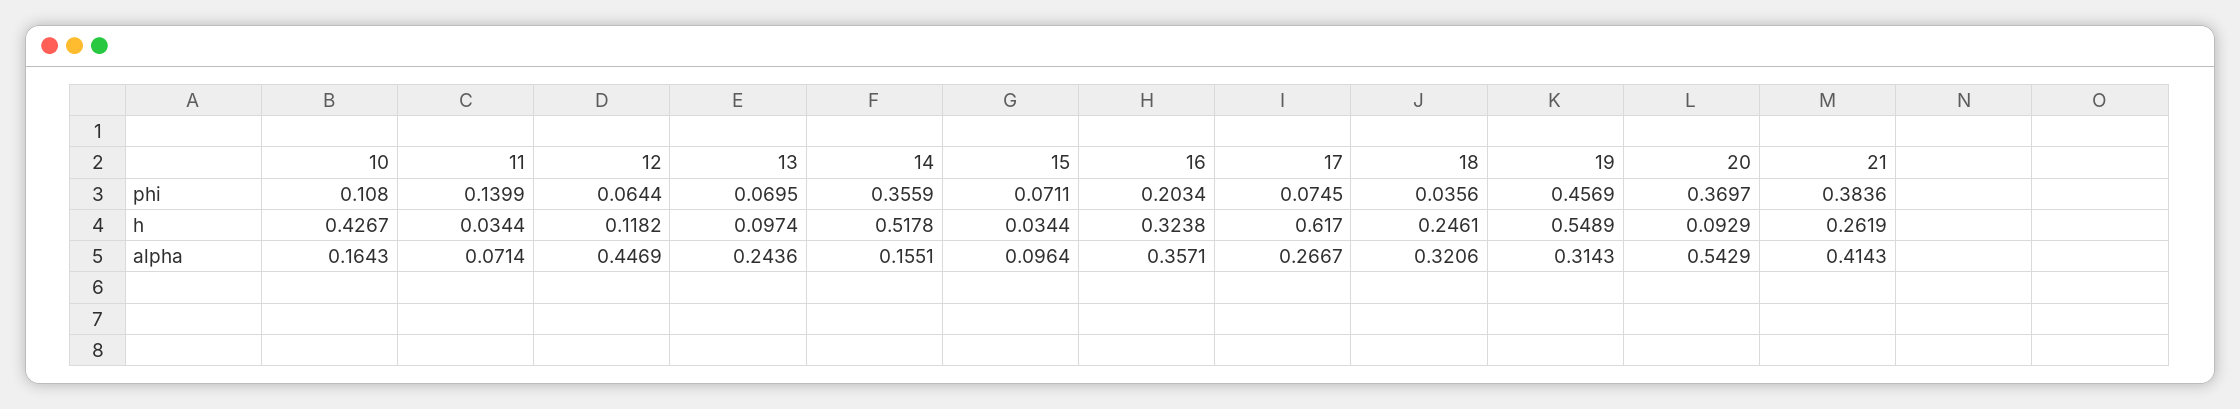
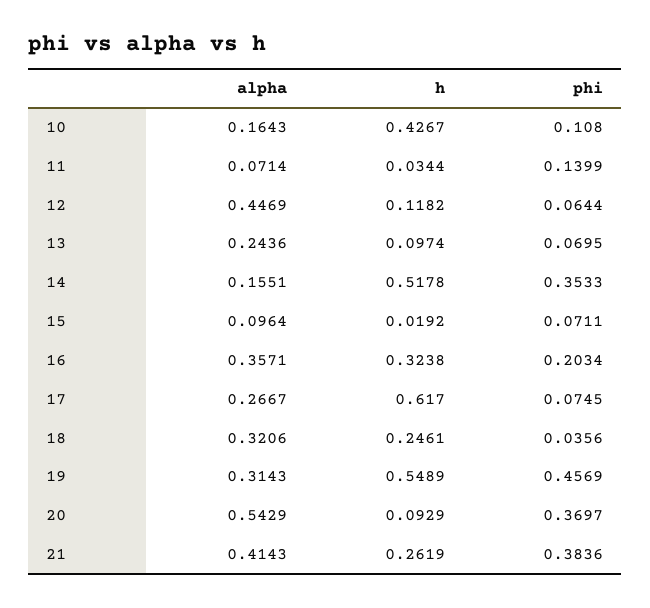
14, phi: 0.3559 -> 0.3533
15, h: 0.0344 -> 0.0192

